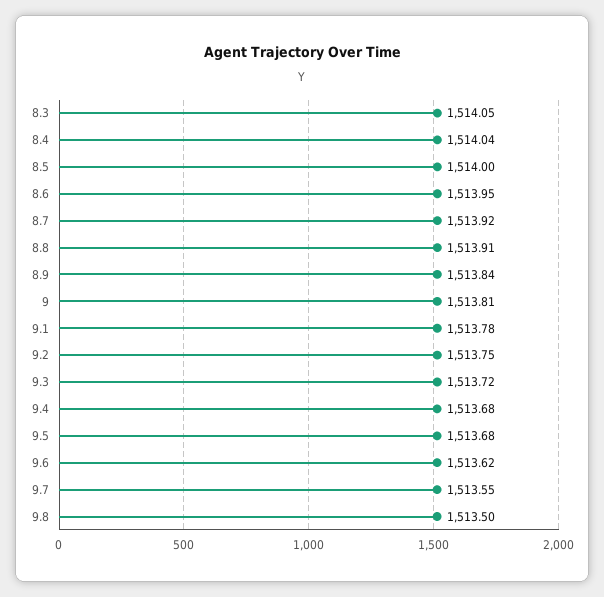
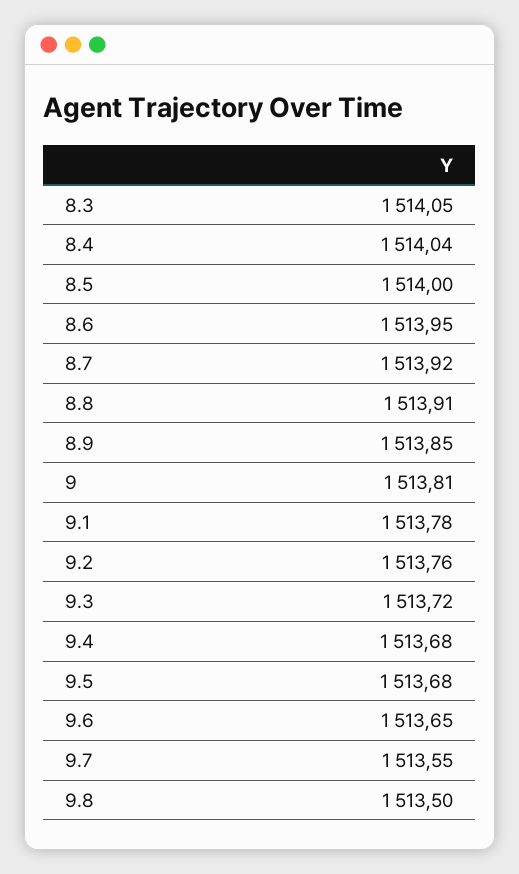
8.9: 1513.84 -> 1513.85
9.2: 1513.75 -> 1513.76
9.6: 1513.62 -> 1513.65

